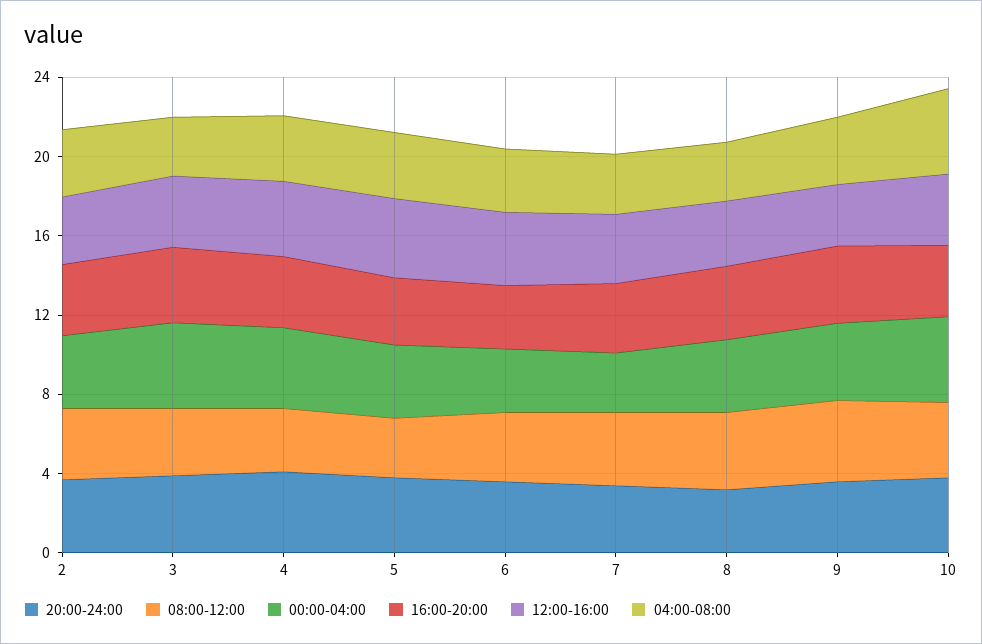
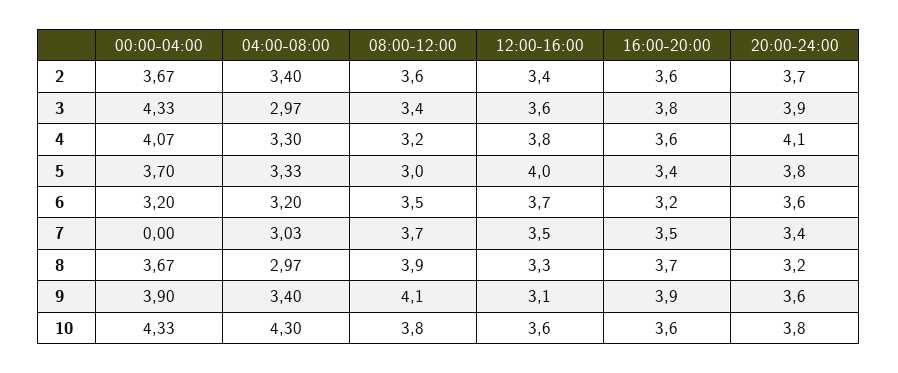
00:00-04:00, 7: 3 -> 0

